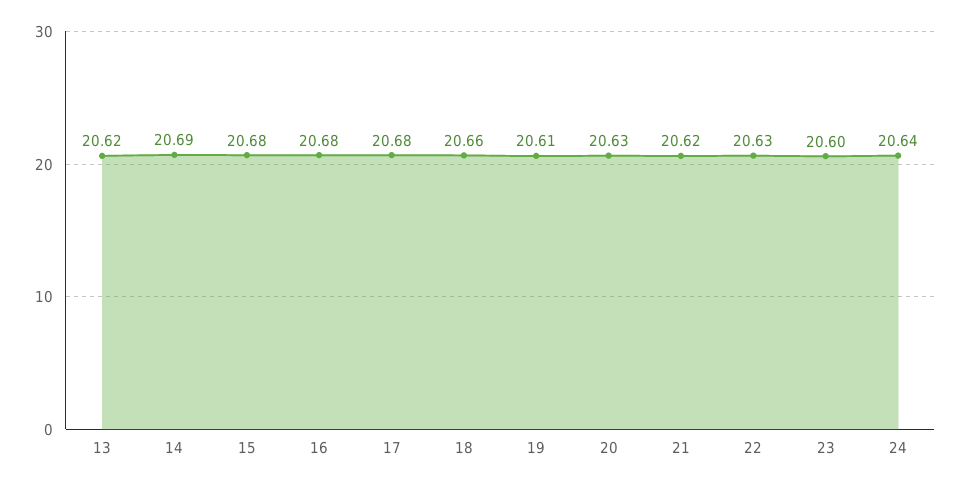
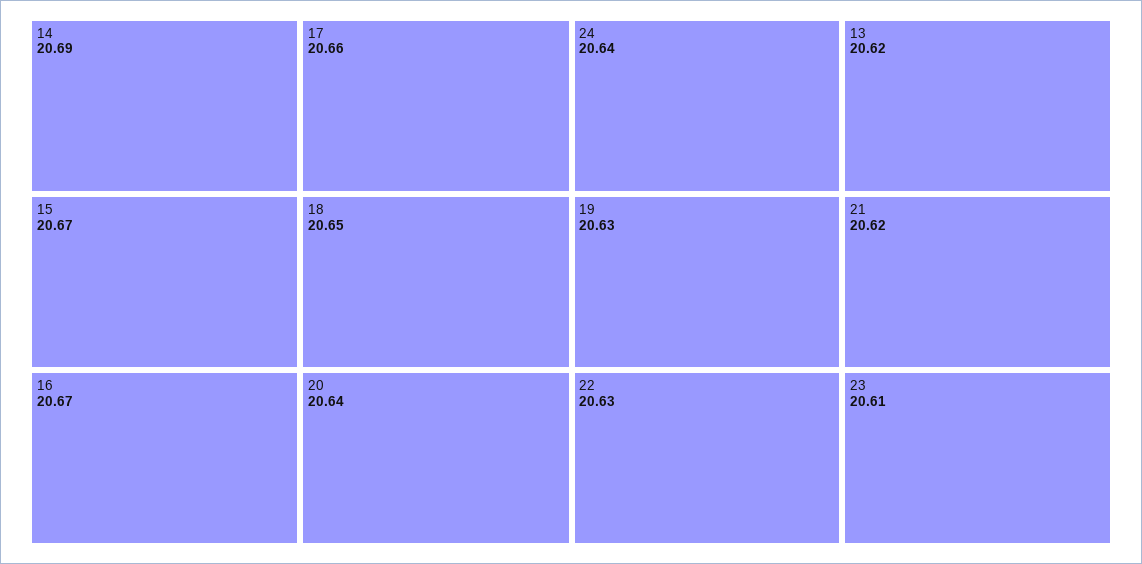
15: 20.68 -> 20.67
16: 20.68 -> 20.67
17: 20.68 -> 20.66
18: 20.66 -> 20.65
19: 20.61 -> 20.63
20: 20.63 -> 20.64
23: 20.6 -> 20.61

